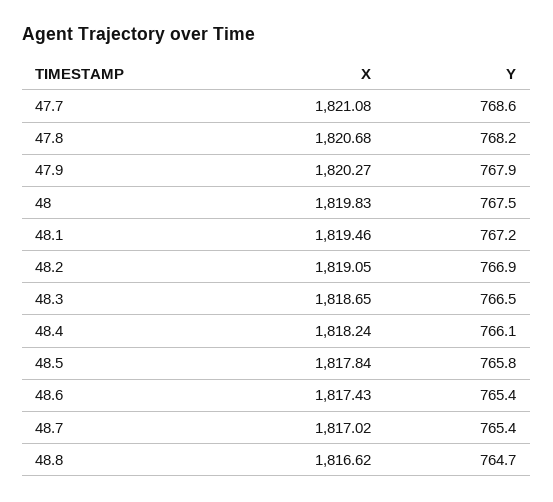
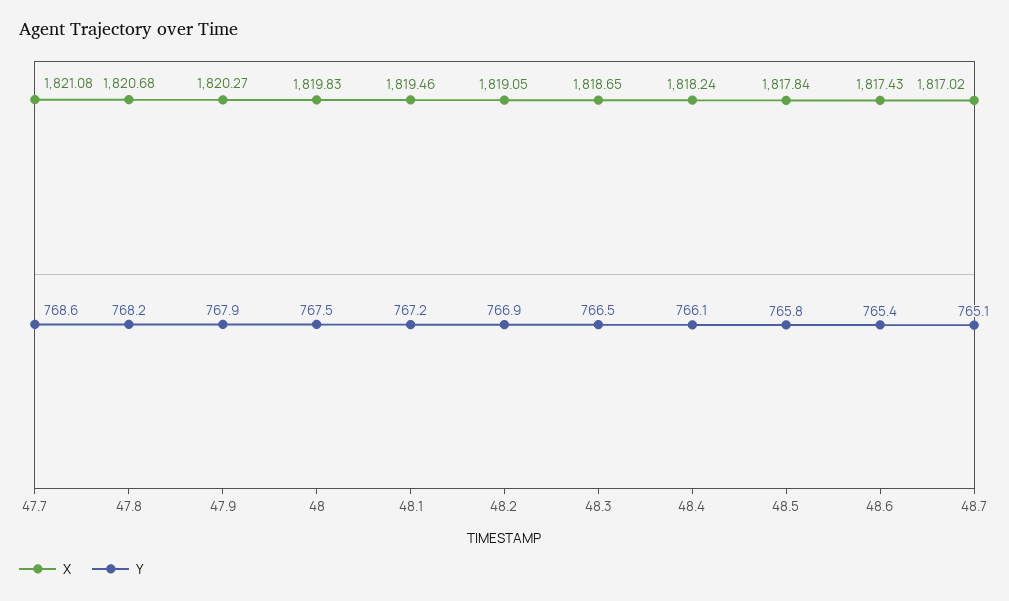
Y, 48.7: 765.4 -> 765.1
X, 48.8: 1816.62 -> none
Y, 48.8: 764.7 -> none

